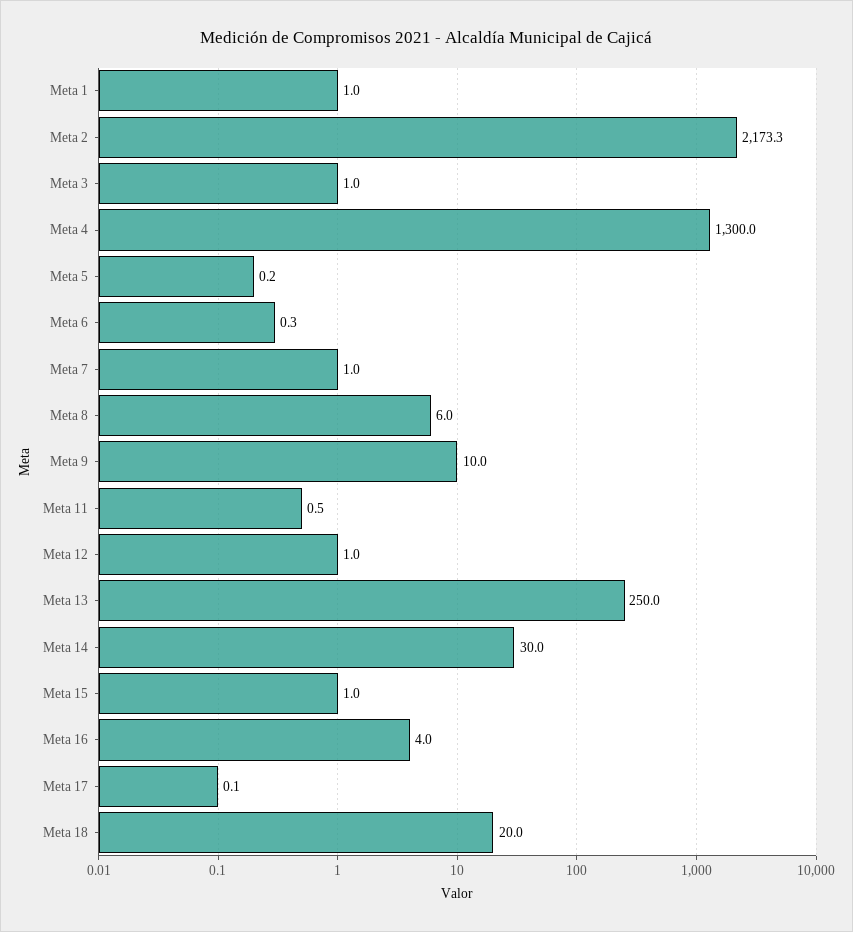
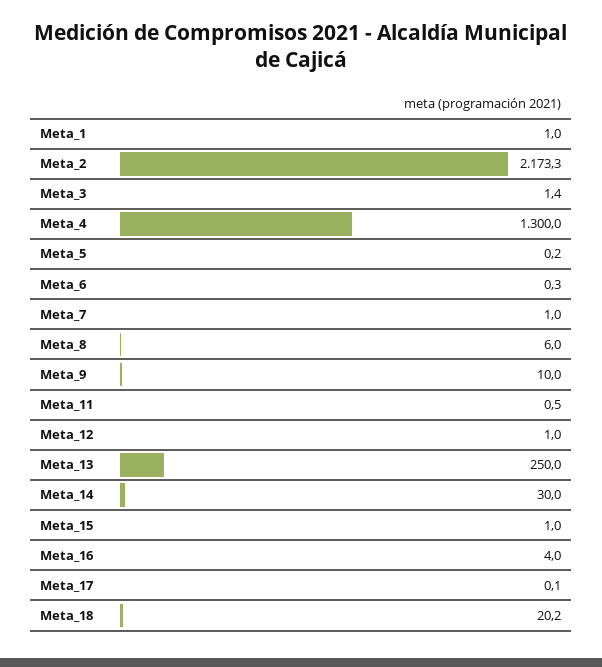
Meta 3: 1 -> 1.4
Meta 18: 20 -> 20.2

